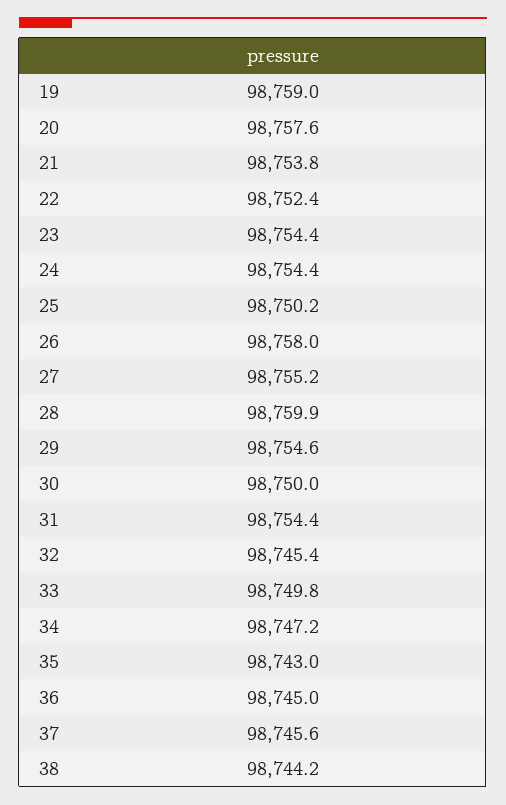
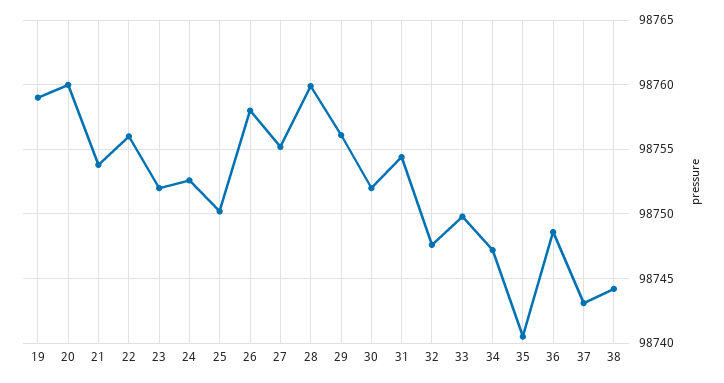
20: 98757.6 -> 98760
22: 98752.4 -> 98756
23: 98754.4 -> 98752
24: 98754.4 -> 98752.5
29: 98754.6 -> 98756
30: 98750 -> 98752
32: 98745.4 -> 98747.5
35: 98743 -> 98740.5
36: 98745 -> 98748.5
37: 98745.6 -> 98743

